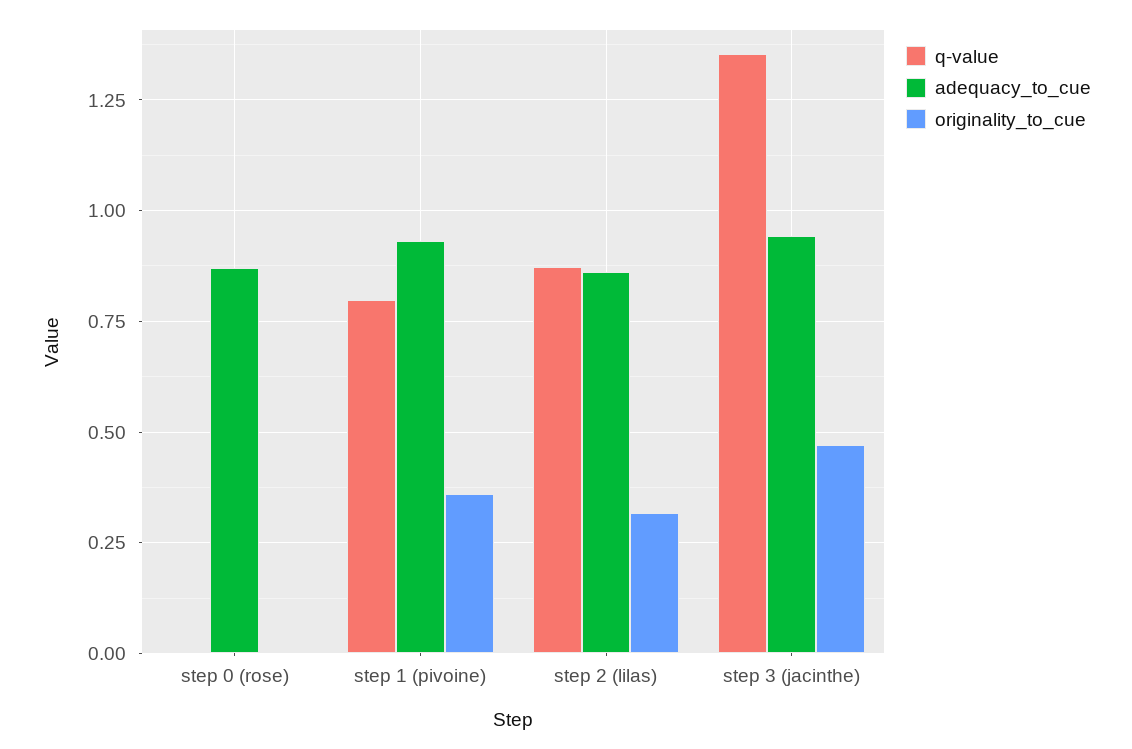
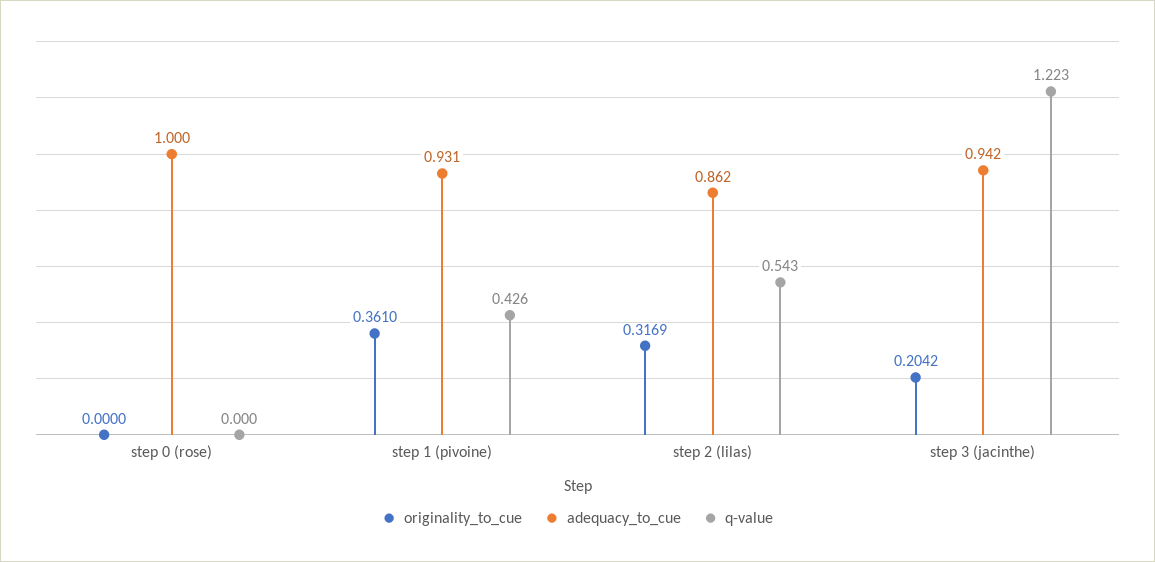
adequacy_to_cue, step 0 (rose): 0.875 -> 1
q-value, step 1 (pivoine): 0.8 -> 0.426
q-value, step 2 (lilas): 0.875 -> 0.543
q-value, step 3 (jacinthe): 1.35 -> 1.223
originality_to_cue, step 3 (jacinthe): 0.475 -> 0.2042

